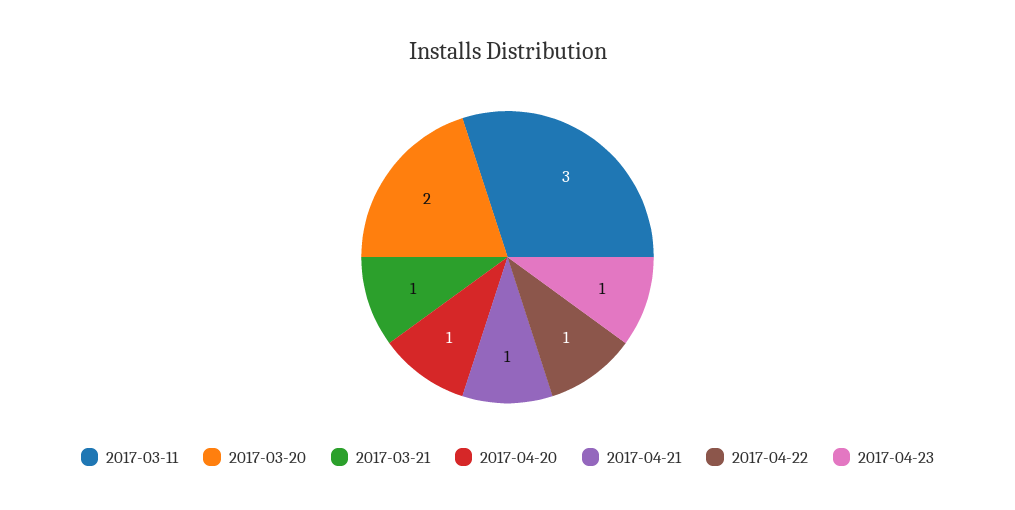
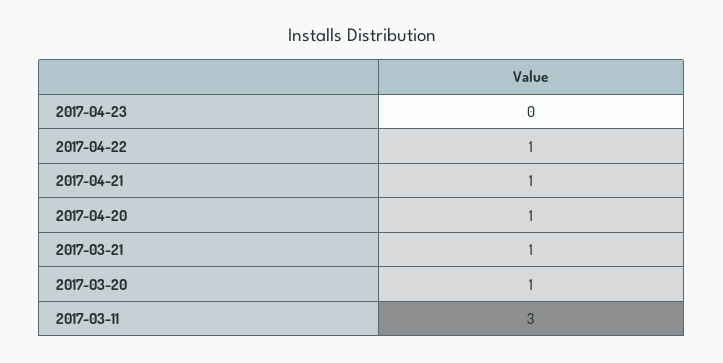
2017-03-20: 2 -> 1
2017-04-23: 1 -> 0

